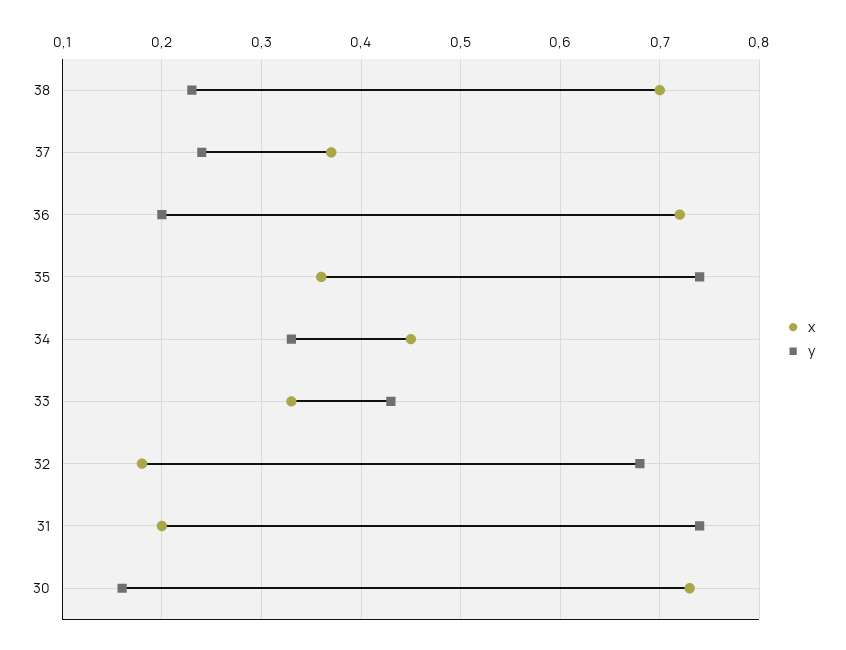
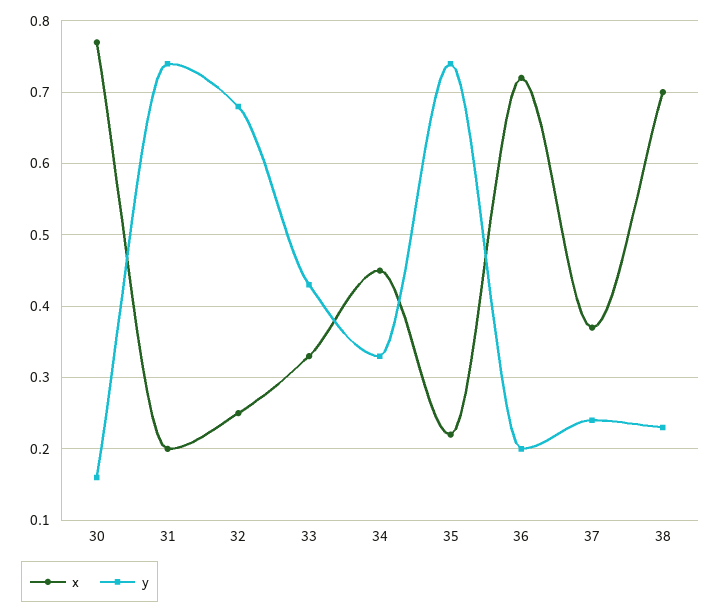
x, 35: 0.36 -> 0.22
x, 32: 0.18 -> 0.25
x, 30: 0.73 -> 0.77

